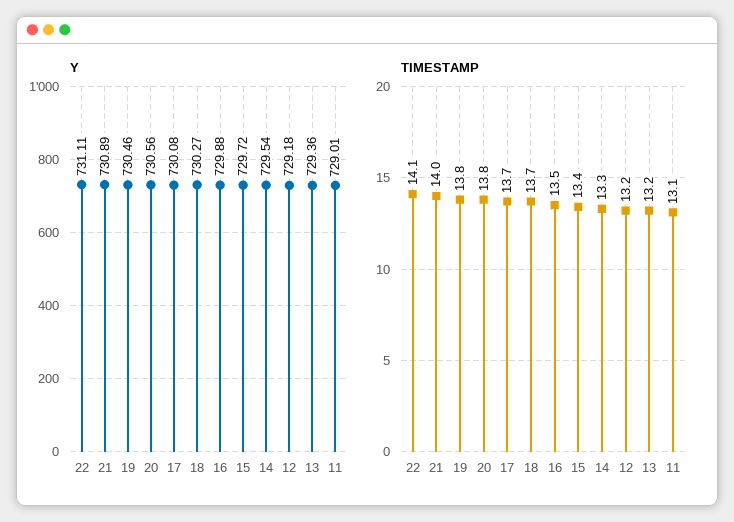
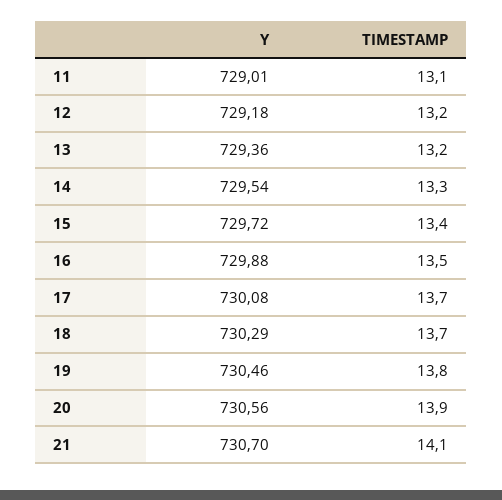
Y, 22: 731.11 -> none
Y, 21: 730.89 -> 730.7
Y, 18: 730.27 -> 730.29
TIMESTAMP, 22: 14.1 -> none
TIMESTAMP, 21: 14 -> 14.1
TIMESTAMP, 20: 13.8 -> 13.9

